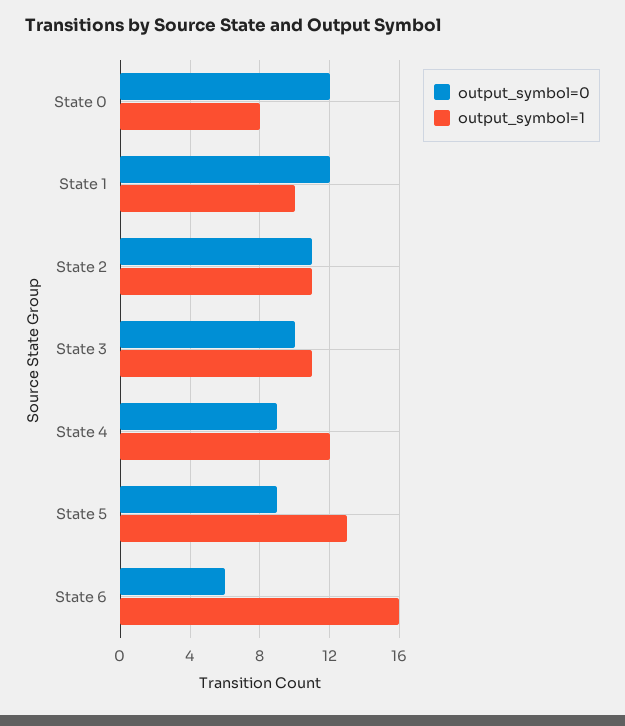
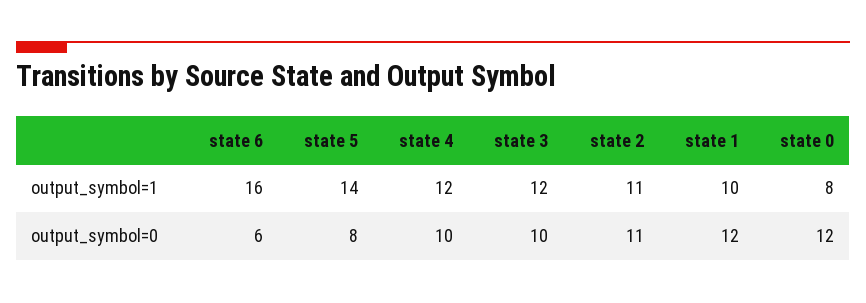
output_symbol=1, State 3: 11 -> 12
output_symbol=0, State 4: 9 -> 10
output_symbol=0, State 5: 9 -> 8
output_symbol=1, State 5: 13 -> 14

